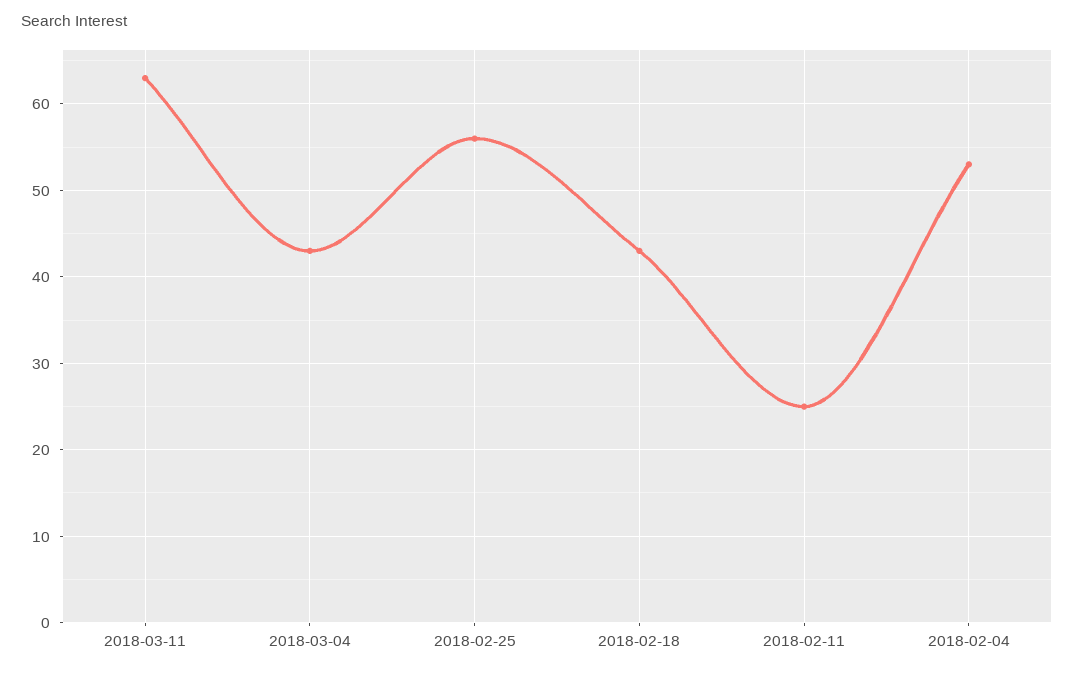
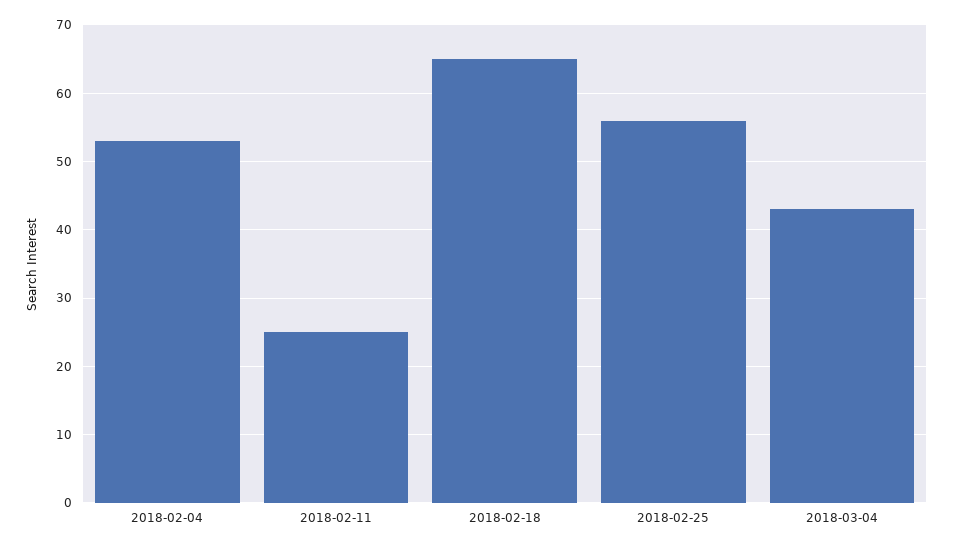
2018-03-11: 63 -> none
2018-02-18: 43 -> 65

